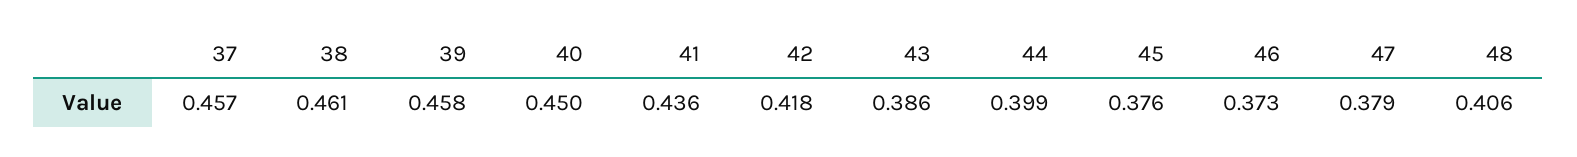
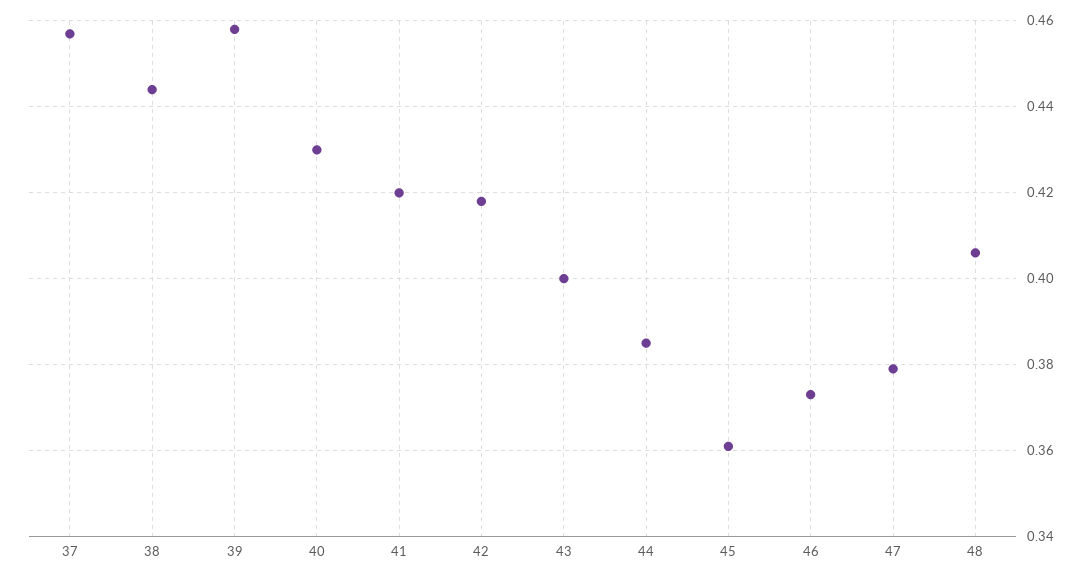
38: 0.461 -> 0.445
40: 0.45 -> 0.43
41: 0.436 -> 0.42
43: 0.386 -> 0.4
44: 0.399 -> 0.385
45: 0.376 -> 0.36

